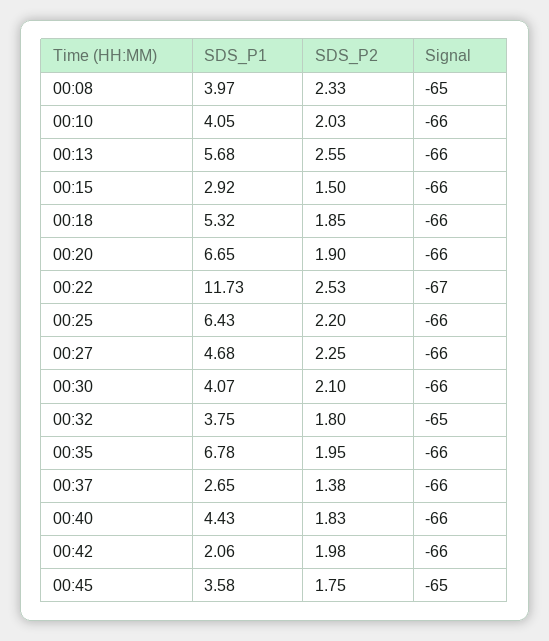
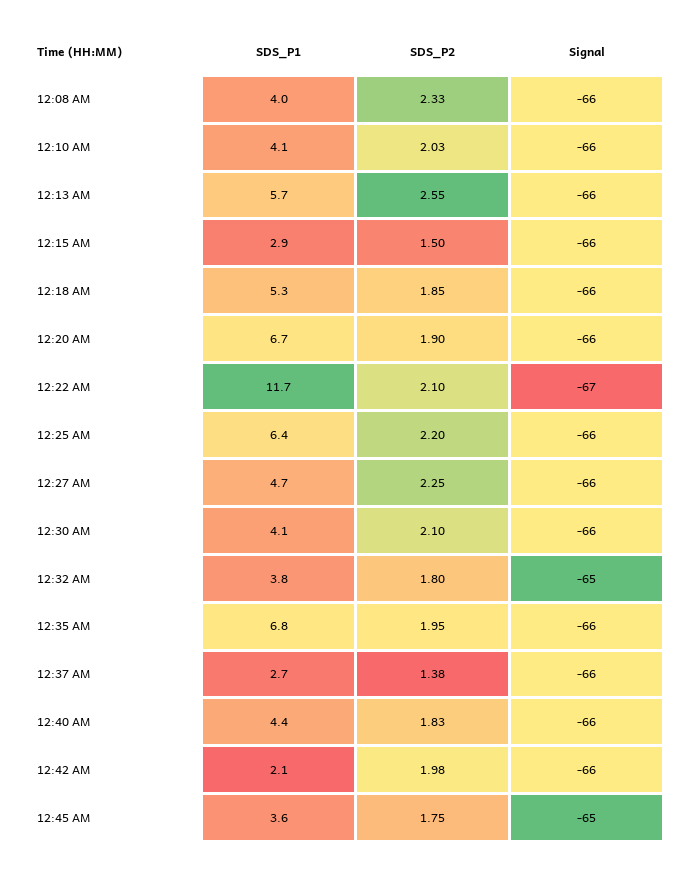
Signal, 00:08: -65 -> -66
SDS_P2, 00:22: 2.53 -> 2.1

